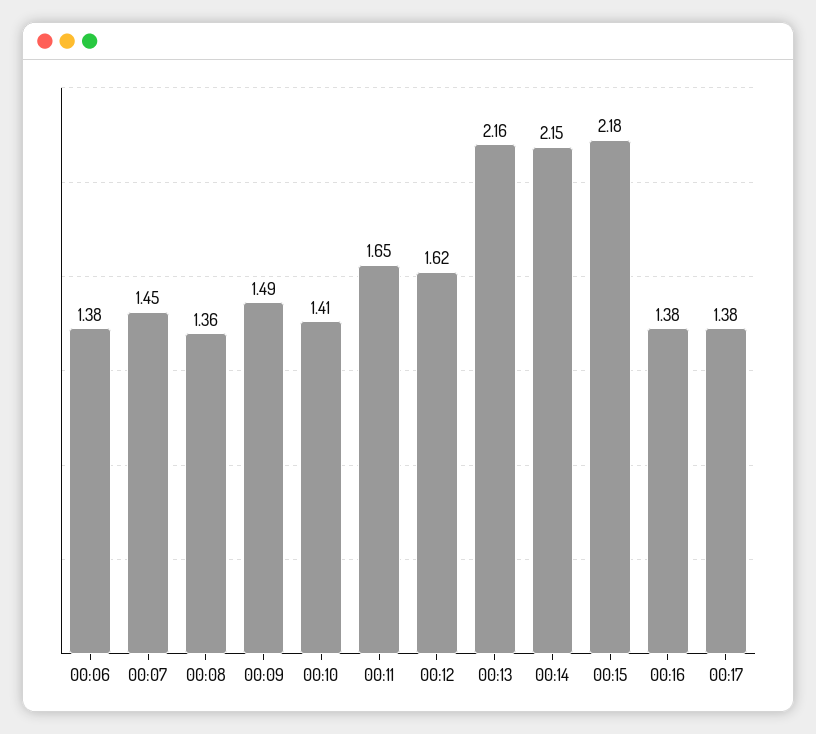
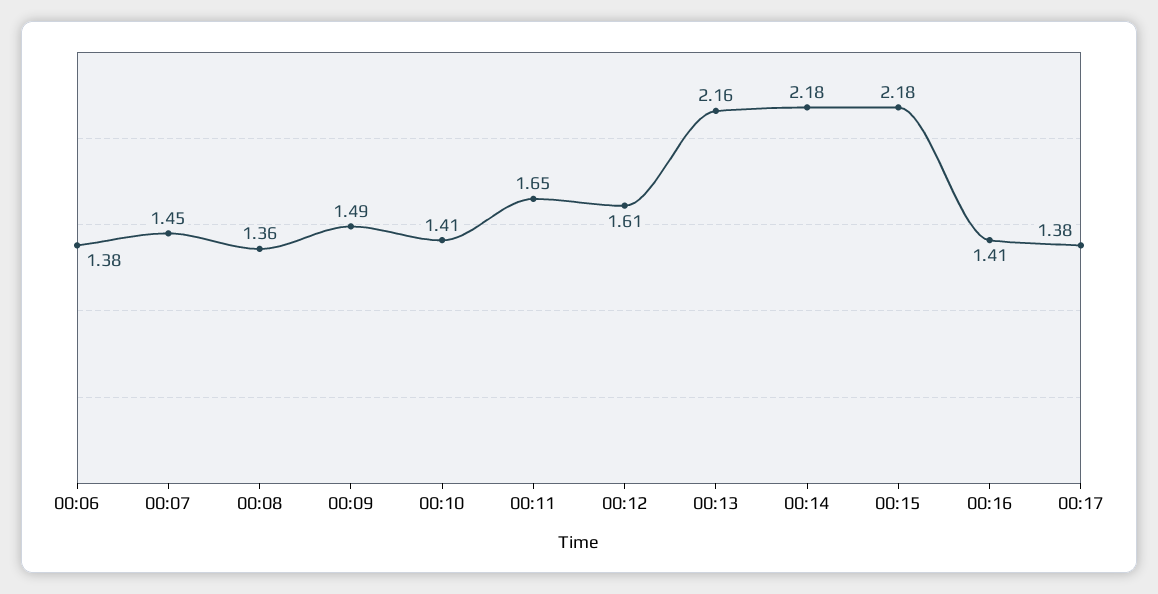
00:12: 1.62 -> 1.61
00:14: 2.15 -> 2.18
00:16: 1.38 -> 1.41

